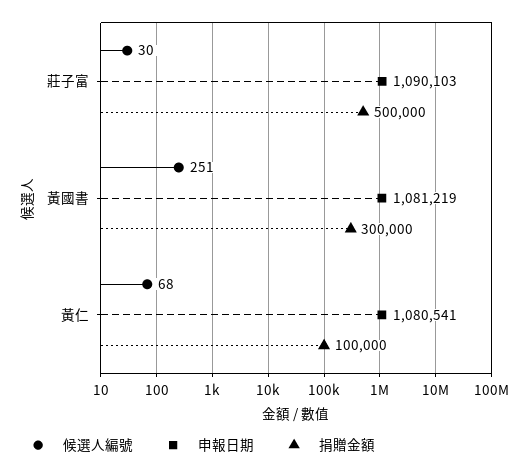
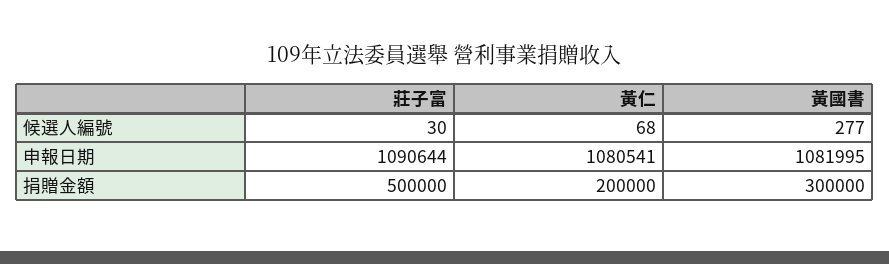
申報日期, 莊子富: 1090103 -> 1090644
候選人編號, 黃國書: 251 -> 277
申報日期, 黃國書: 1081219 -> 1081995
捐贈金額, 黃仁: 100000 -> 200000

